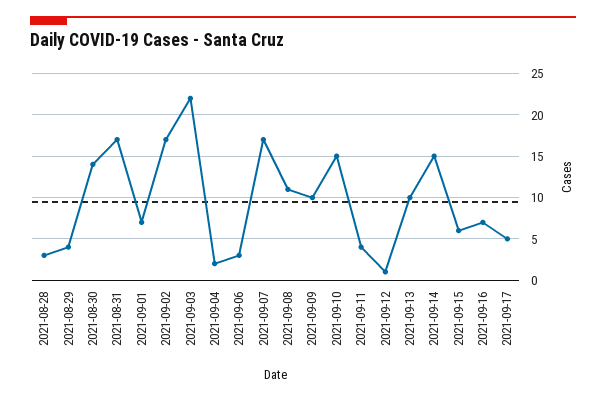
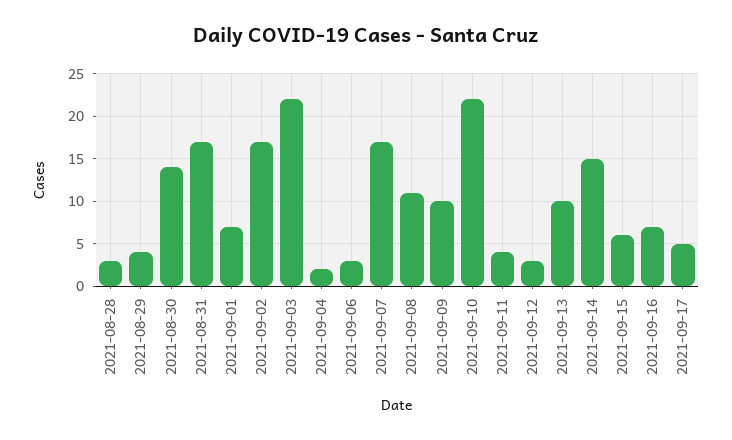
2021-09-10: 15 -> 22
2021-09-12: 1 -> 3

